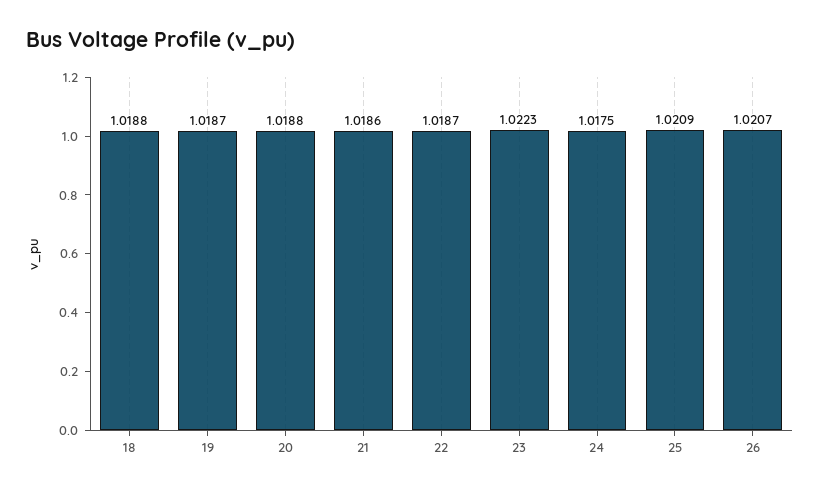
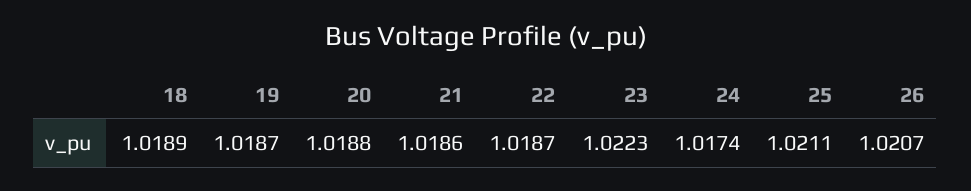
18: 1.0188 -> 1.0189
24: 1.0175 -> 1.0174
25: 1.0209 -> 1.0211

